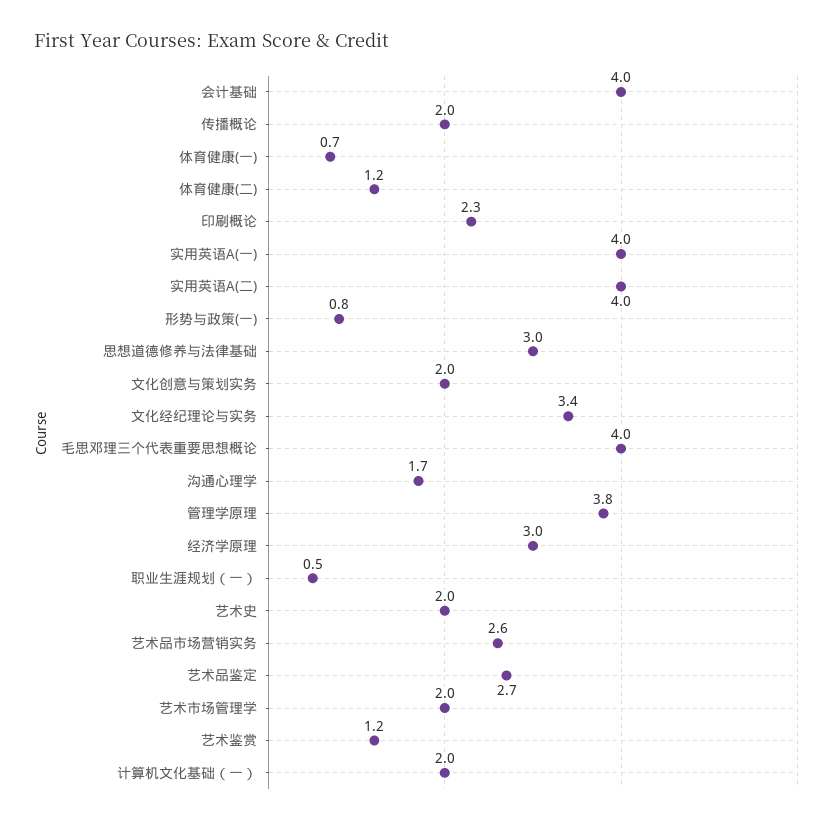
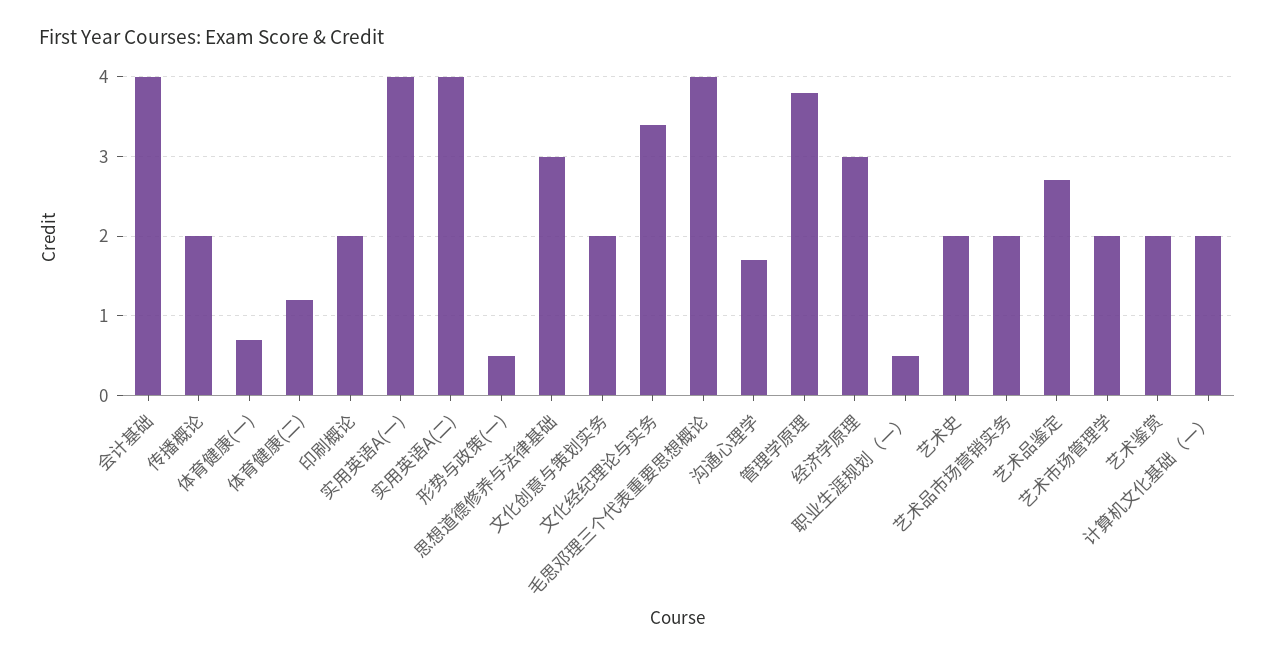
印刷概论: 2.3 -> 2
形势与政策(一): 0.8 -> 0.5
艺术品市场营销实务: 2.6 -> 2
艺术鉴赏: 1.2 -> 2

